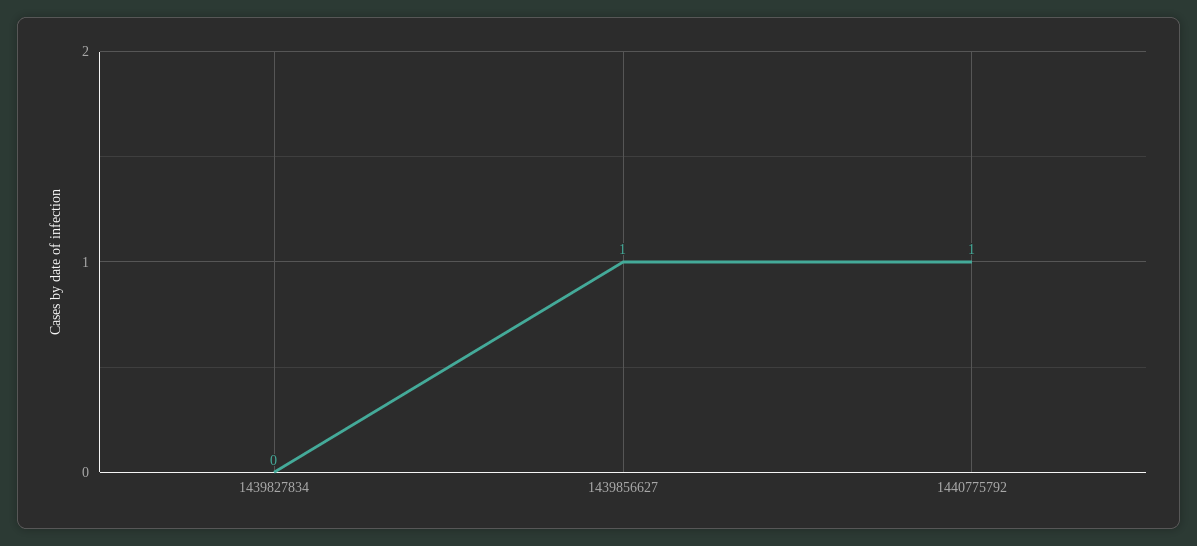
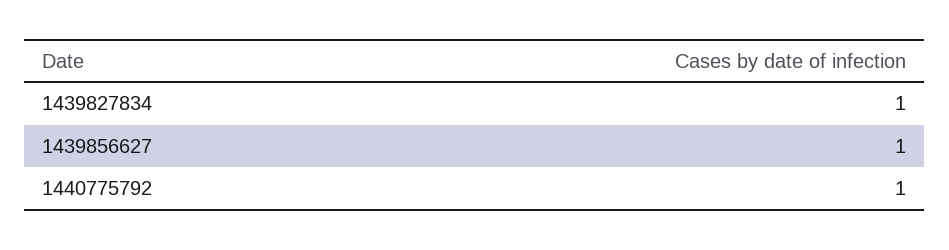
1439827834: 0 -> 1

